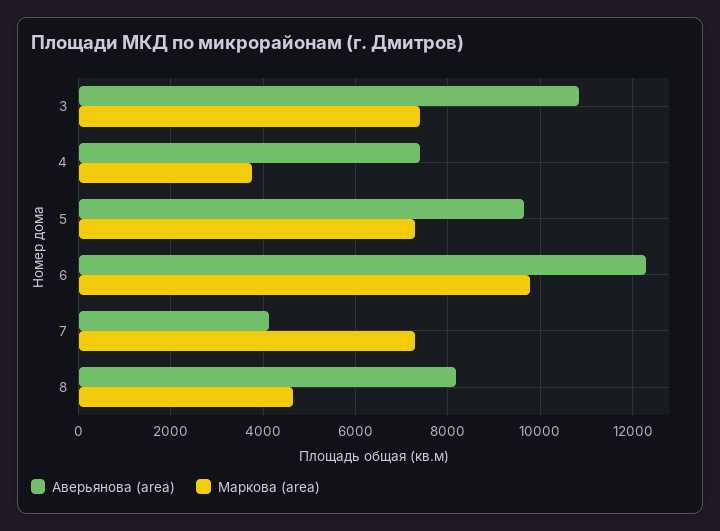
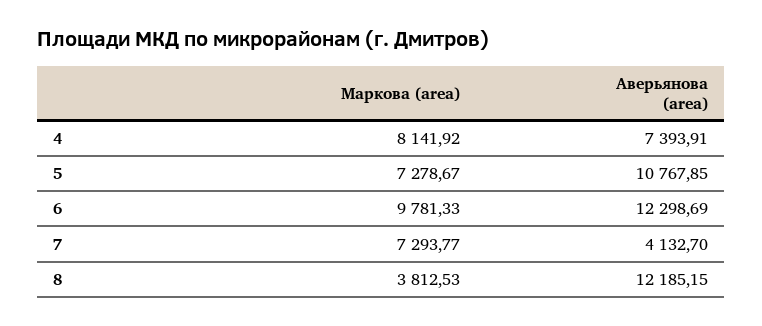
Аверьянова (area), 3: 10800 -> none
Маркова (area), 3: 7400 -> none
Маркова (area), 4: 3800 -> 8141.92
Аверьянова (area), 5: 9600 -> 10767.85
Аверьянова (area), 8: 8200 -> 12185.15
Маркова (area), 8: 4600 -> 3812.53

